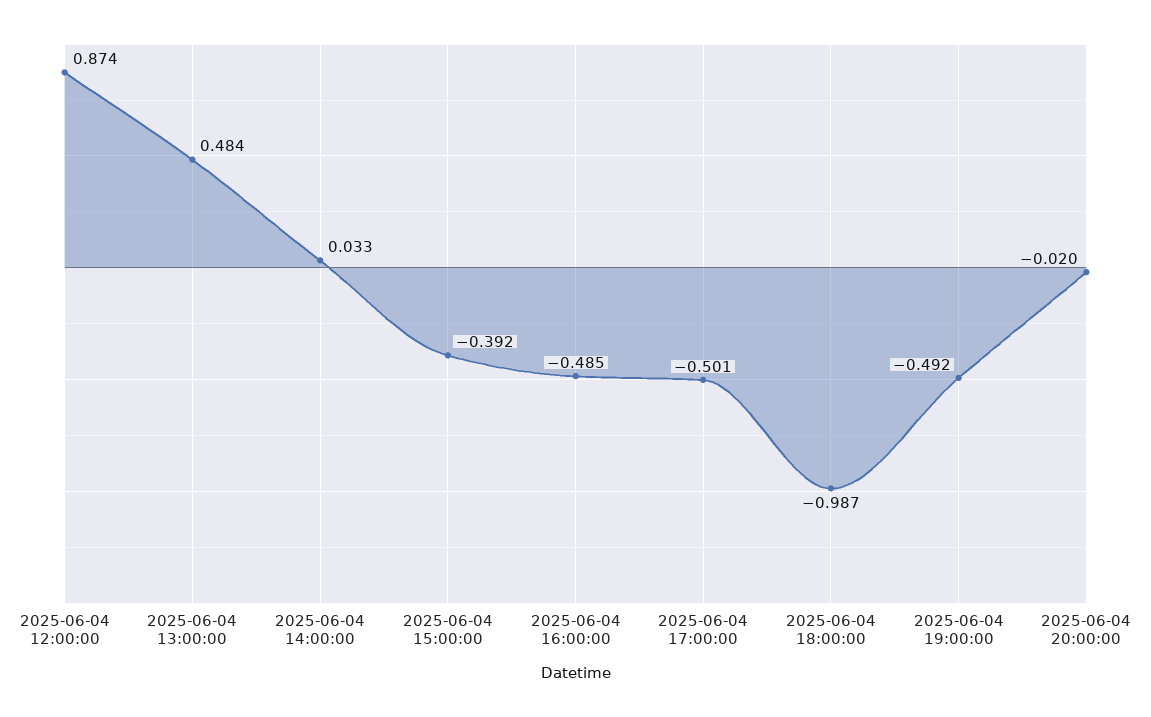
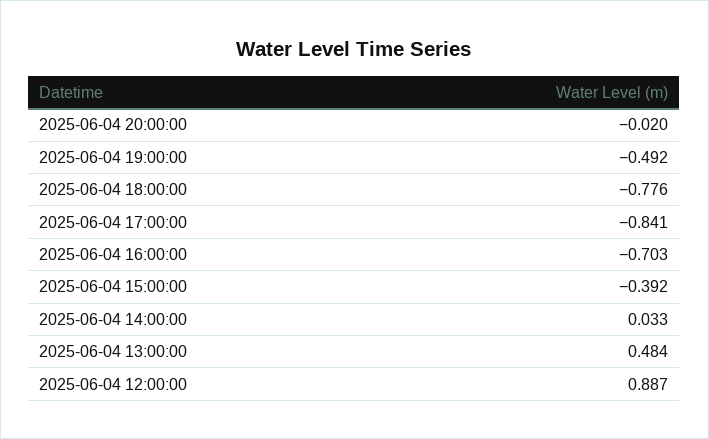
2025-06-04 12:00:00: 0.874 -> 0.887
2025-06-04 16:00:00: -0.485 -> -0.703
2025-06-04 17:00:00: -0.501 -> -0.841
2025-06-04 18:00:00: -0.987 -> -0.776

